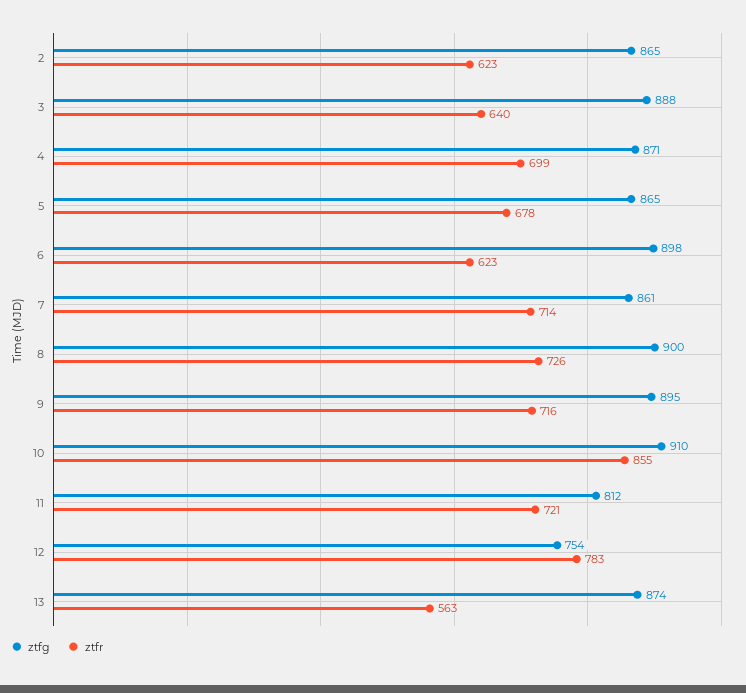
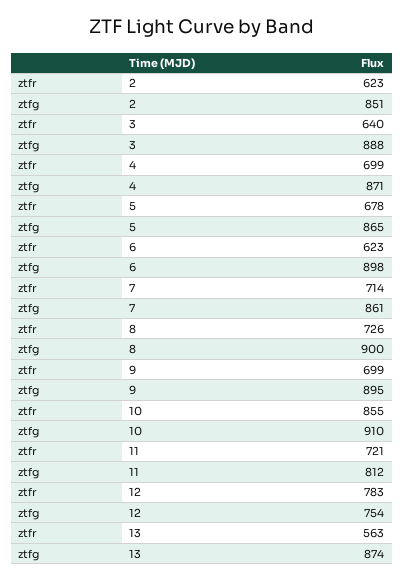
ztfg, 2: 865 -> 851
ztfr, 9: 716 -> 699

